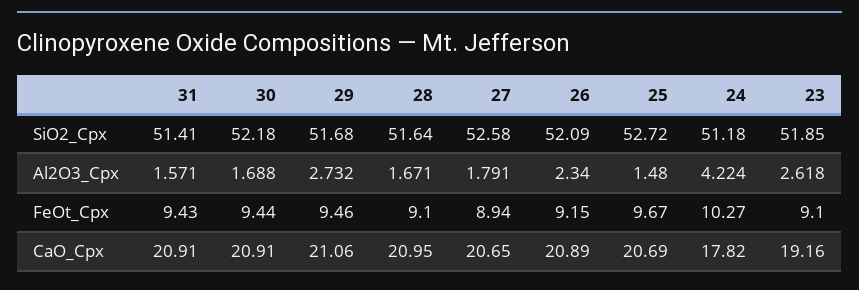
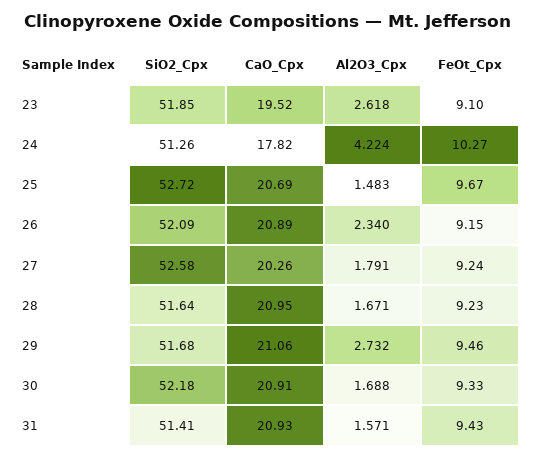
24, SiO2_Cpx: 51.18 -> 51.26
25, Al2O3_Cpx: 1.48 -> 1.483
30, FeOt_Cpx: 9.44 -> 9.33
28, FeOt_Cpx: 9.1 -> 9.23
27, FeOt_Cpx: 8.94 -> 9.24
31, CaO_Cpx: 20.91 -> 20.93
27, CaO_Cpx: 20.65 -> 20.26
23, CaO_Cpx: 19.16 -> 19.52

